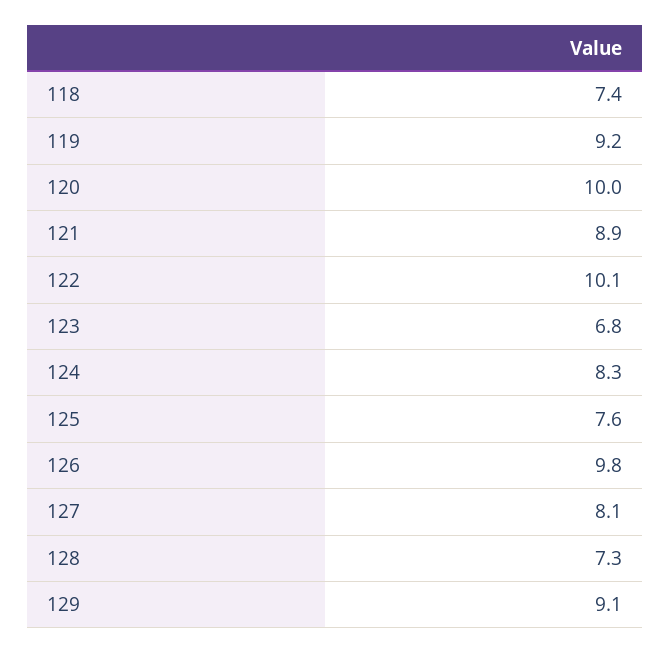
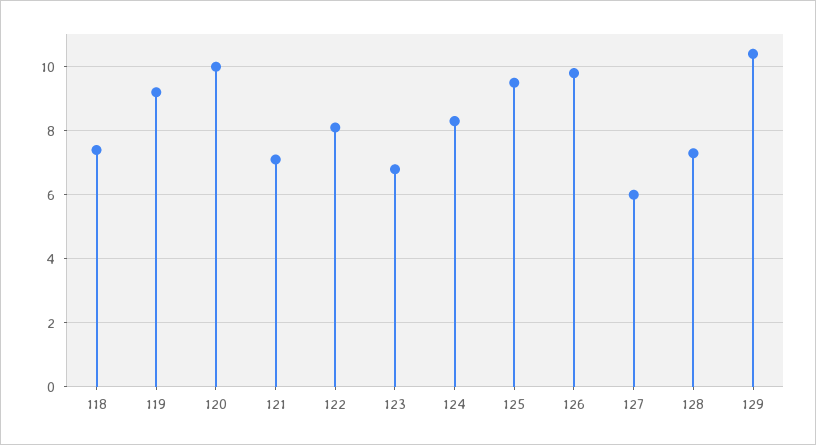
121: 8.9 -> 7
122: 10.1 -> 8
125: 7.6 -> 9.5
127: 8.1 -> 6
129: 9.1 -> 10.5

